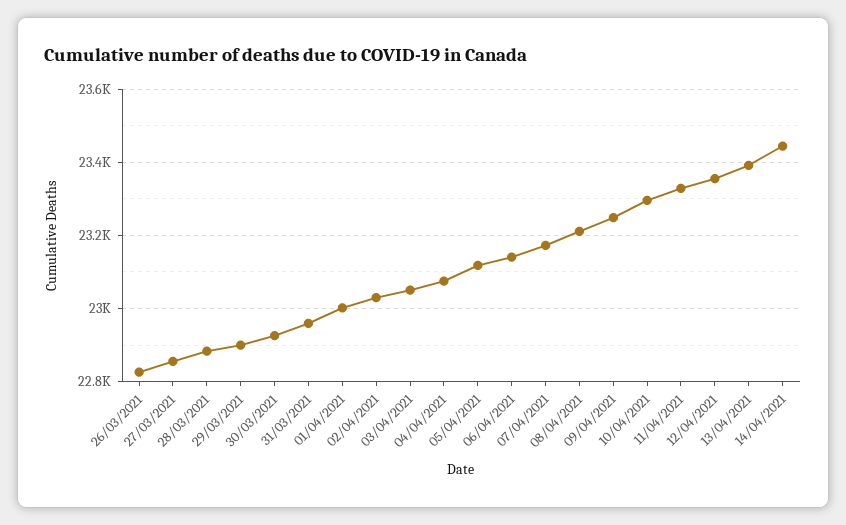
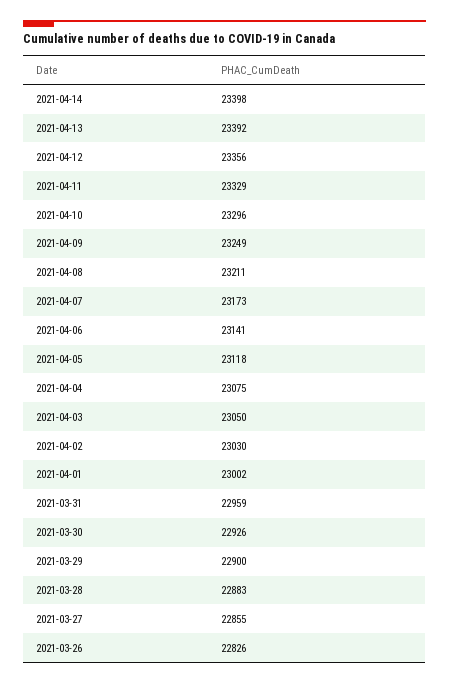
14/04/2021: 23440 -> 23398

